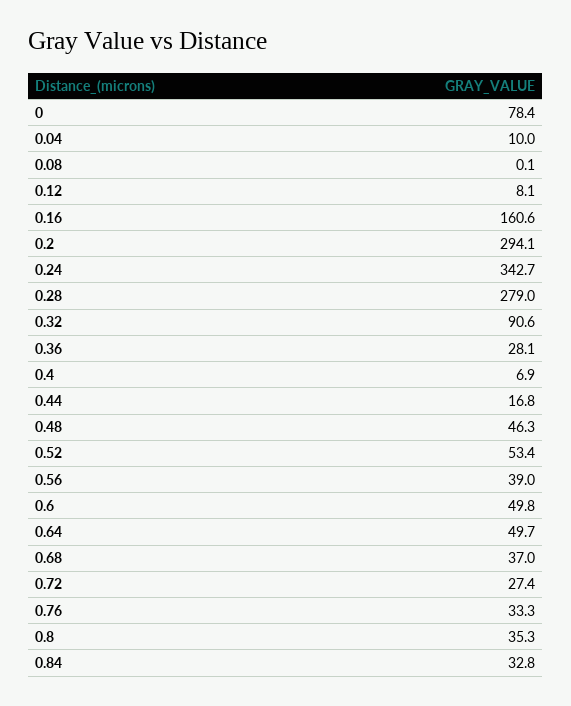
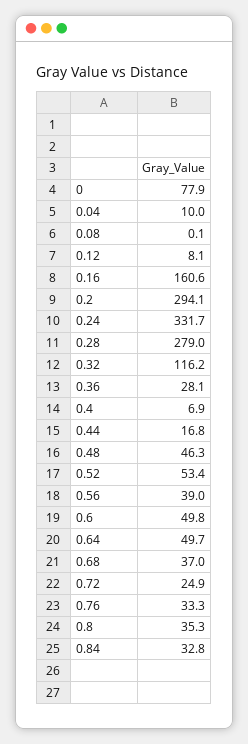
0: 78.4 -> 77.9
0.24: 342.7 -> 331.7
0.32: 90.6 -> 116.2
0.72: 27.4 -> 24.9

